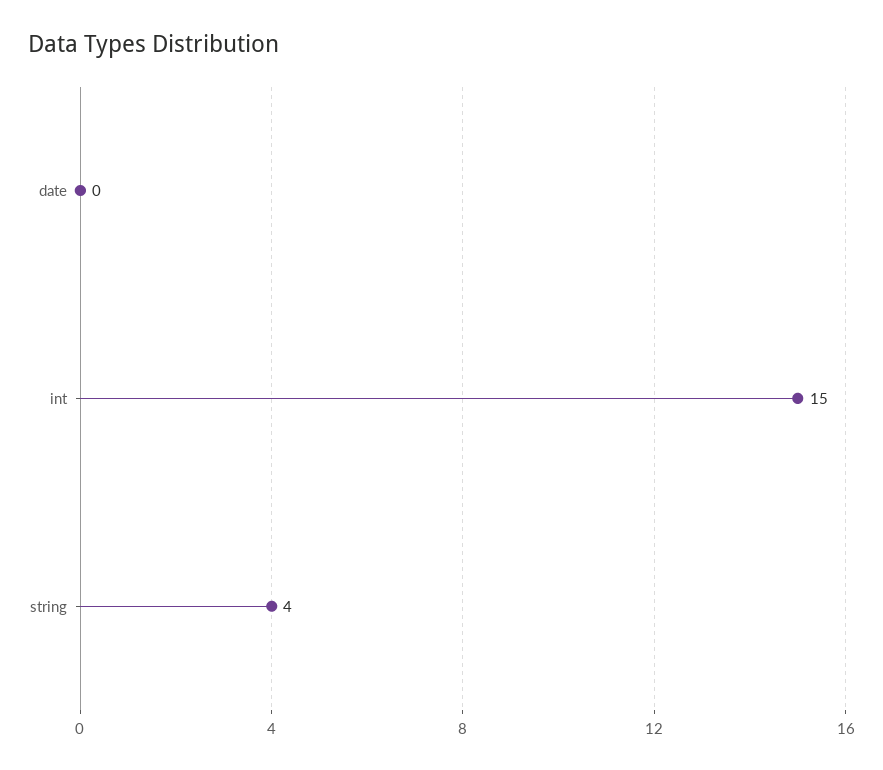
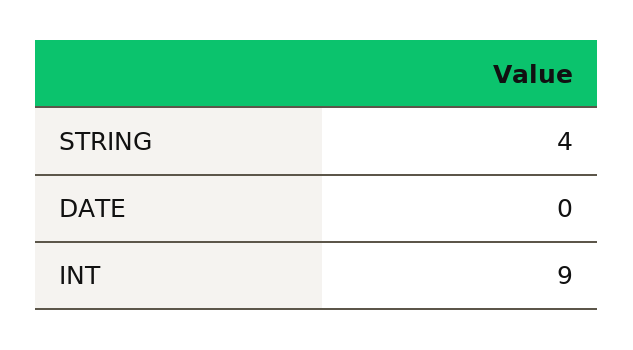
int: 15 -> 9

